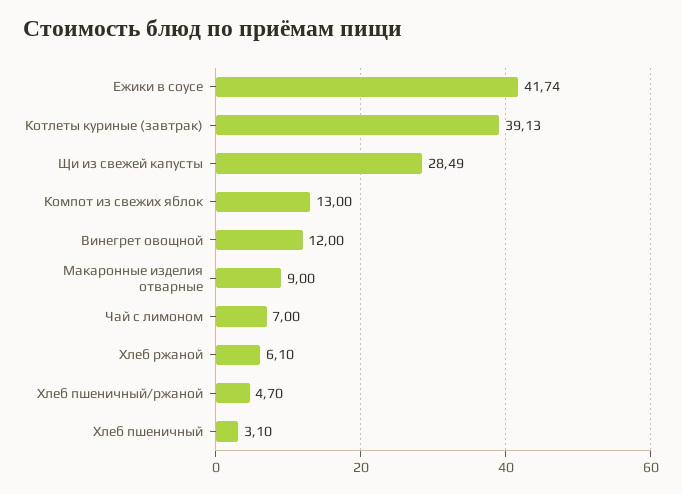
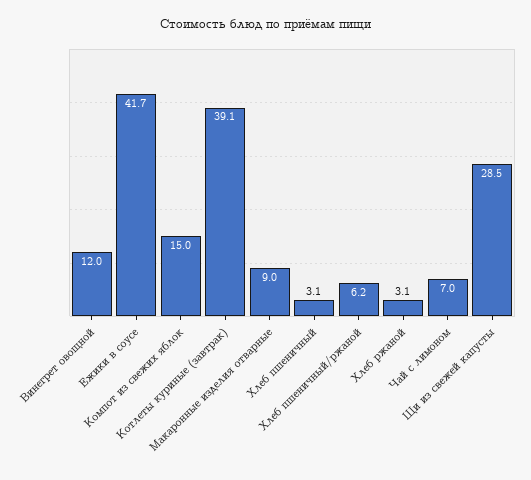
Компот из свежих яблок: 13 -> 15
Хлеб ржаной: 6.1 -> 3.1
Хлеб пшеничный/ржаной: 4.7 -> 6.2

